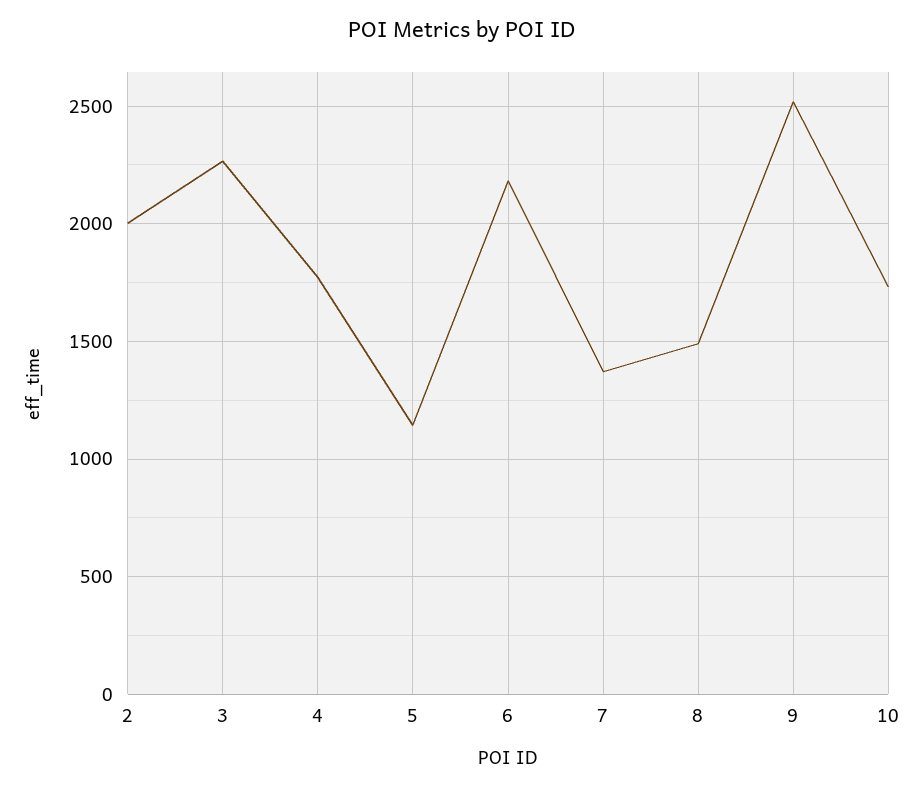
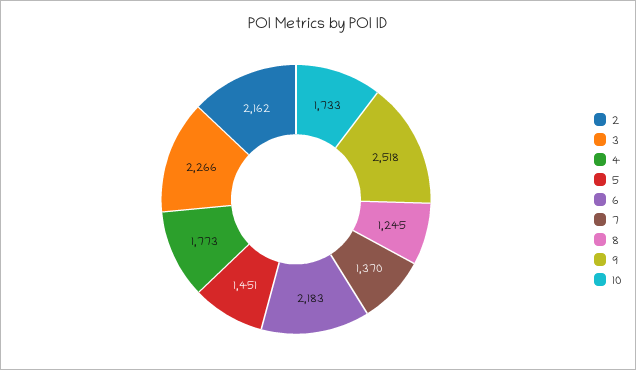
2: 2000 -> 2162
5: 1150 -> 1451
8: 1500 -> 1245

